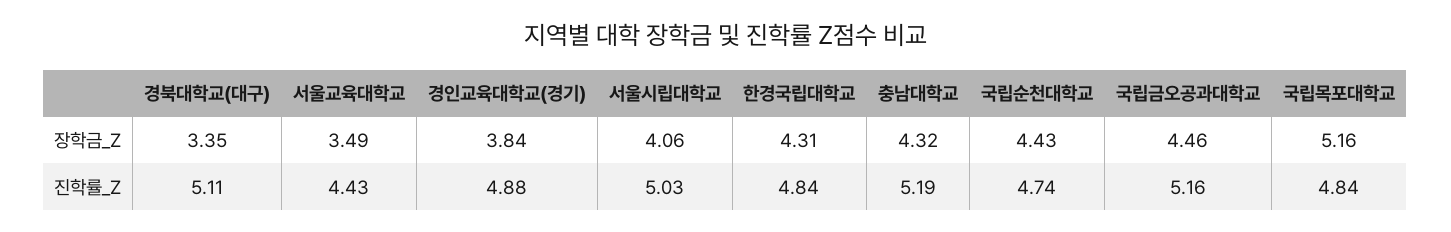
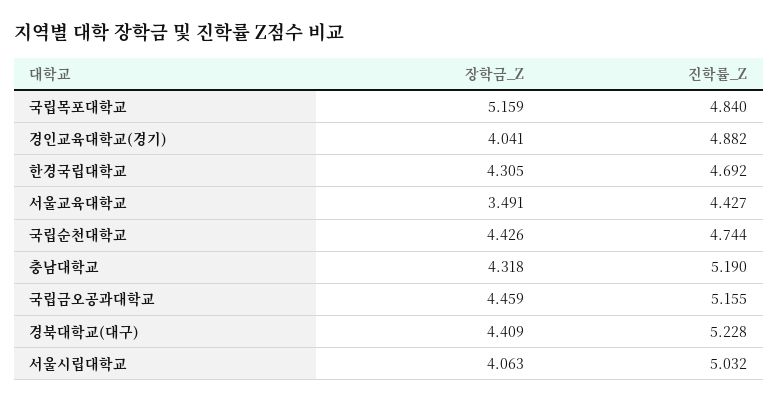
경북대학교(대구), 장학금_Z: 3.35 -> 4.409
경인교육대학교(경기), 장학금_Z: 3.84 -> 4.041
경북대학교(대구), 진학률_Z: 5.11 -> 5.228
한경국립대학교, 진학률_Z: 4.84 -> 4.692

